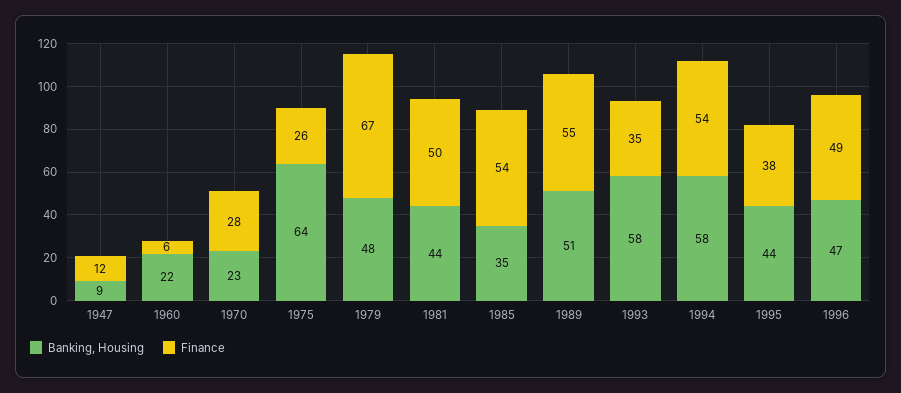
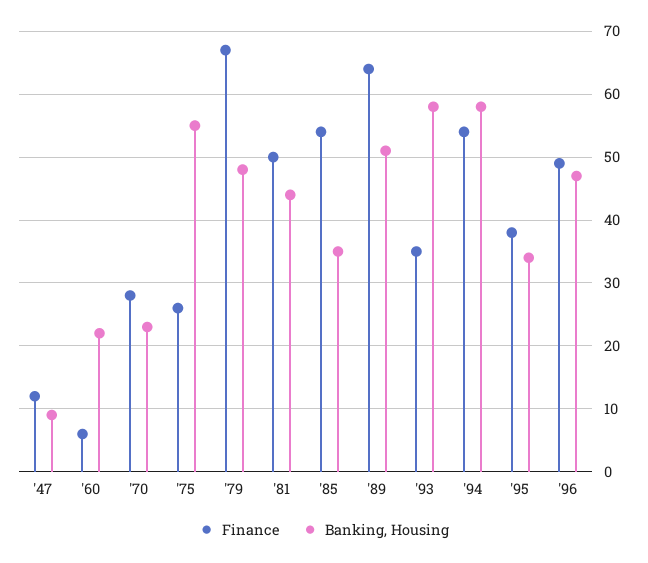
Banking, Housing, 1975: 64 -> 55
Finance, 1989: 55 -> 64
Banking, Housing, 1995: 44 -> 34

